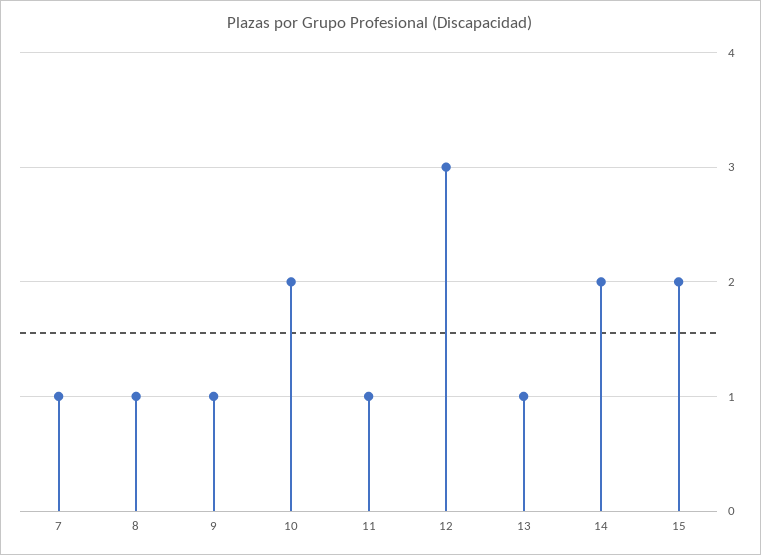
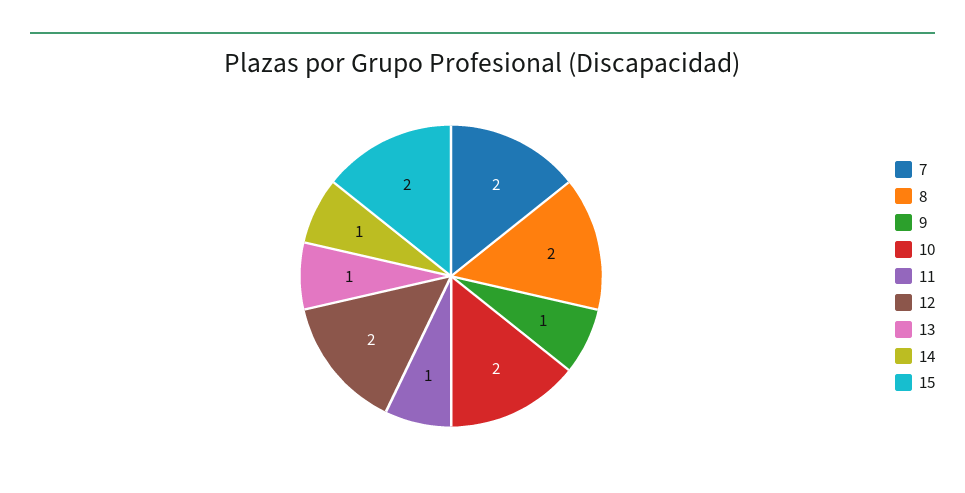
7: 1 -> 2
8: 1 -> 2
12: 3 -> 2
14: 2 -> 1

